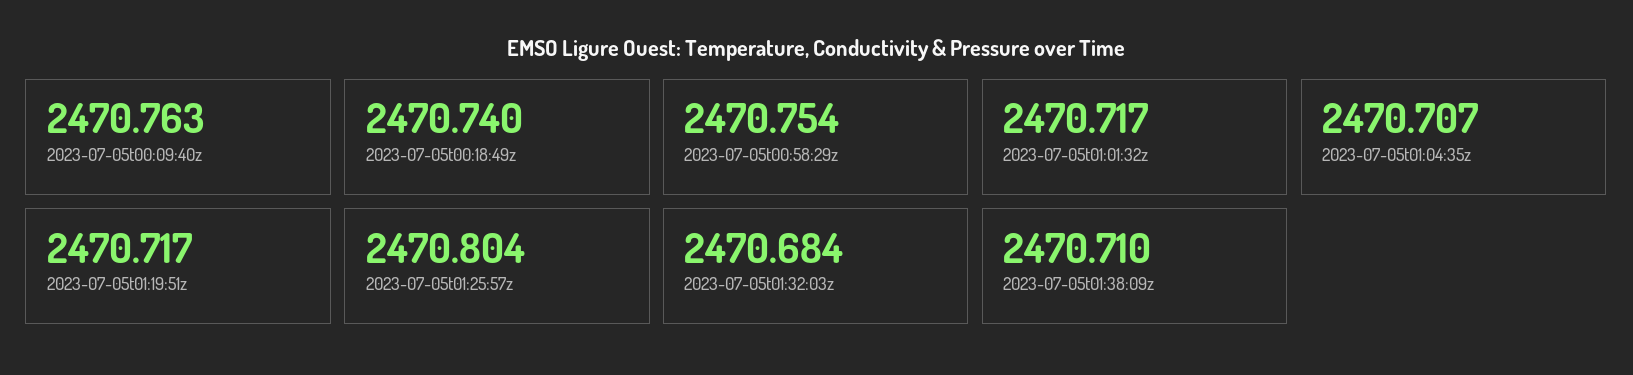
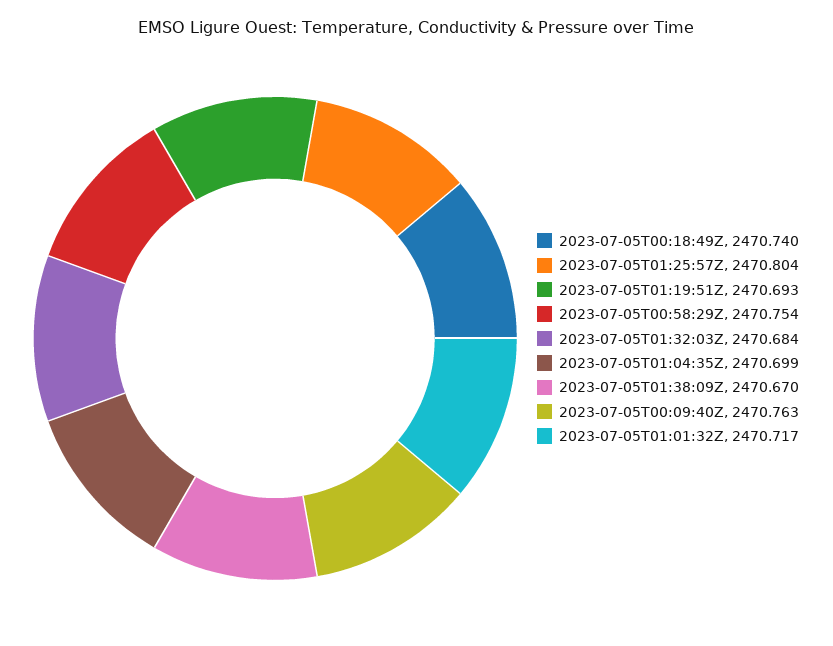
2023-07-05t01:04:35z: 2470.707 -> 2470.699
2023-07-05t01:19:51z: 2470.717 -> 2470.693
2023-07-05t01:38:09z: 2470.71 -> 2470.67

